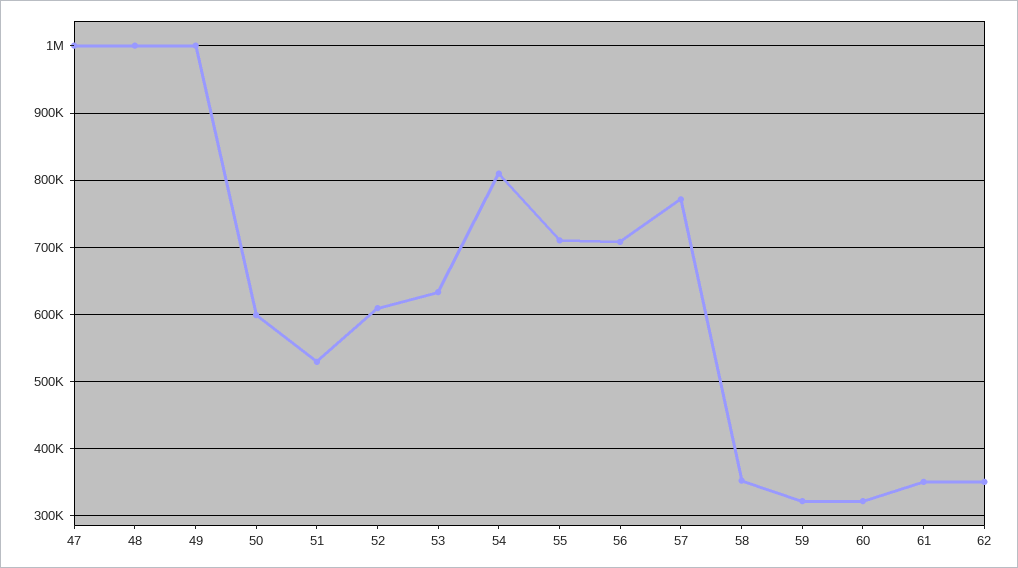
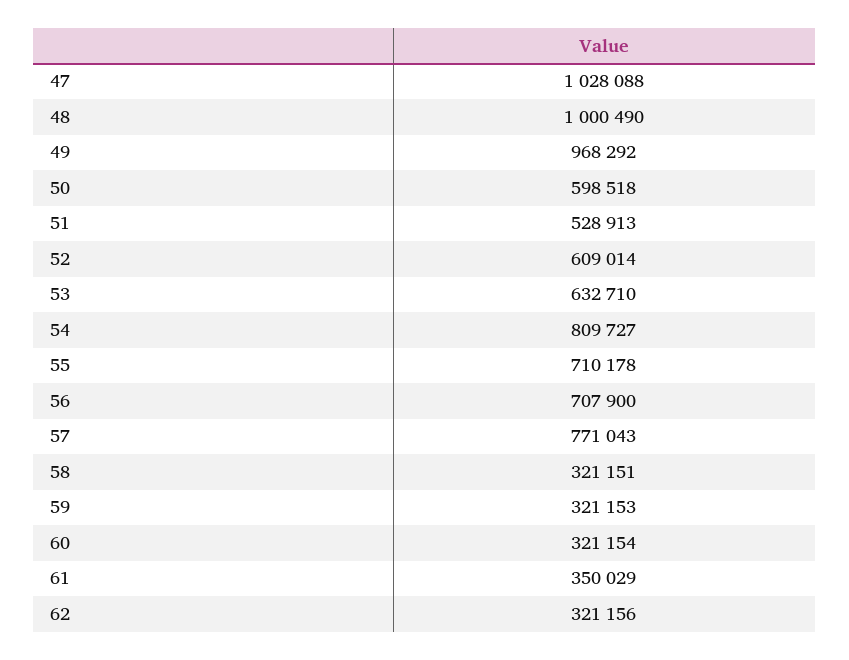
47: 1000000 -> 1028088
49: 1000000 -> 968292
58: 350000 -> 321151
62: 350000 -> 321156

